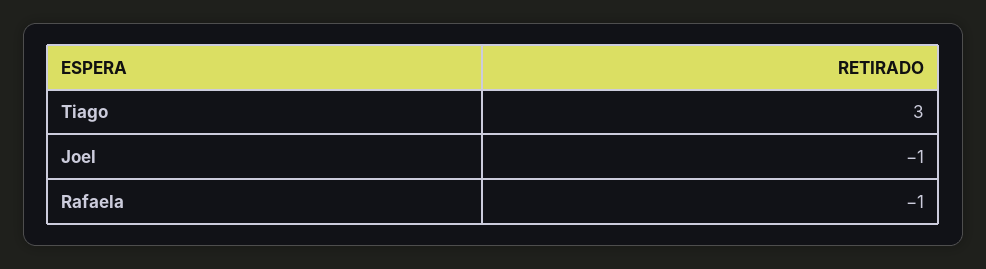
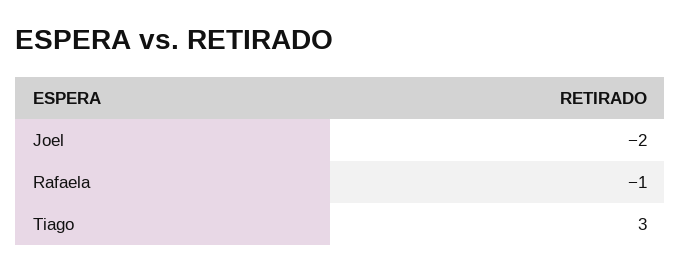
Joel: -1 -> -2

